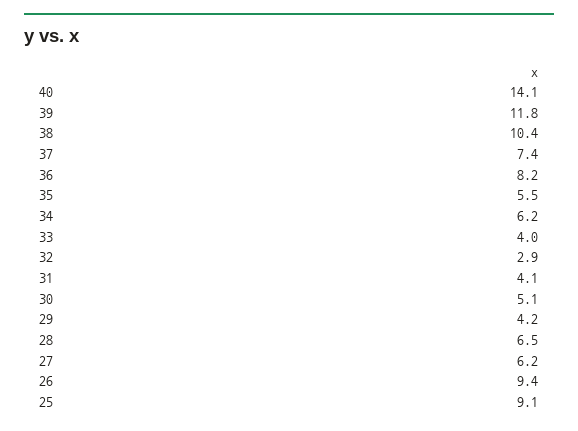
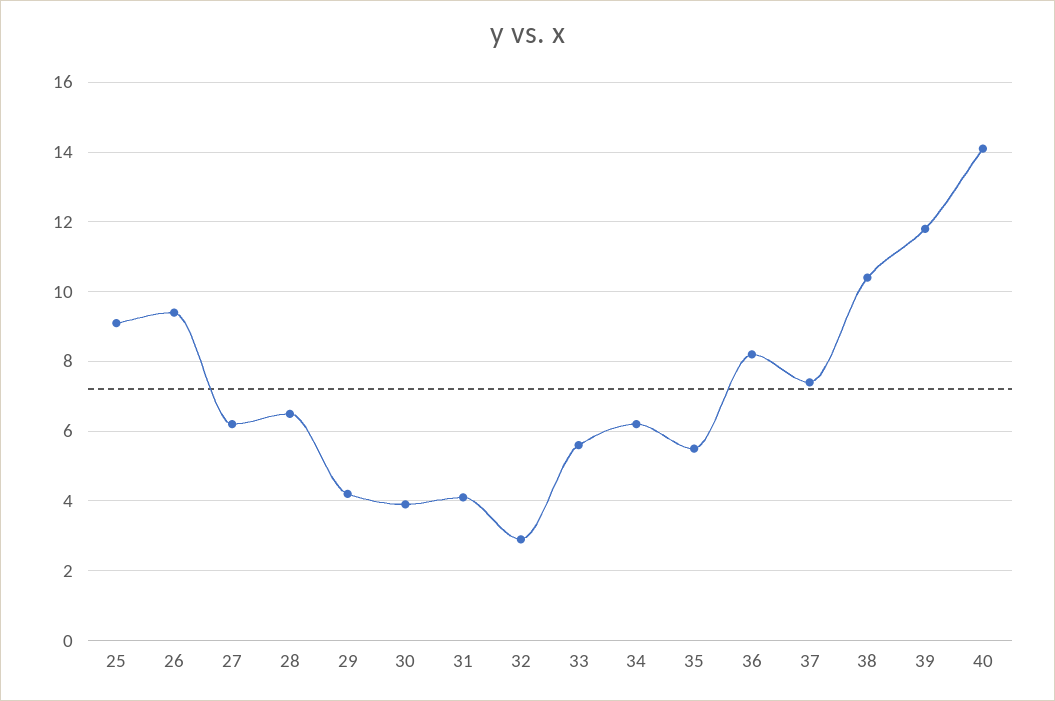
33: 4 -> 5.5
30: 5.1 -> 4

